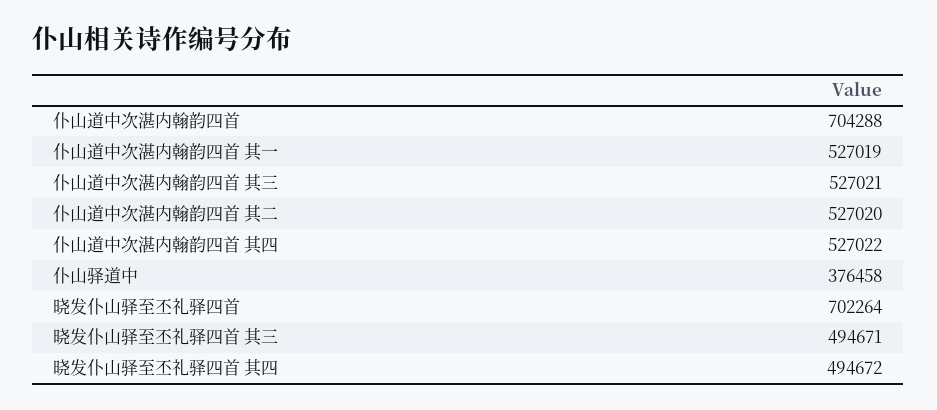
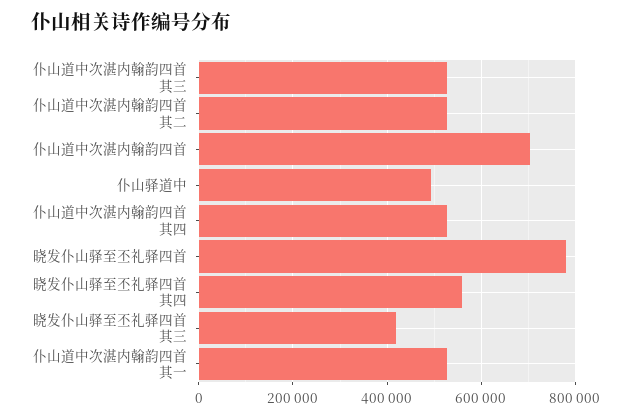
仆山驿道中: 376458 -> 500000
晓发仆山驿至丕礼驿四首: 702264 -> 780000
晓发仆山驿至丕礼驿四首 其三: 494671 -> 420000
晓发仆山驿至丕礼驿四首 其四: 494672 -> 560000

